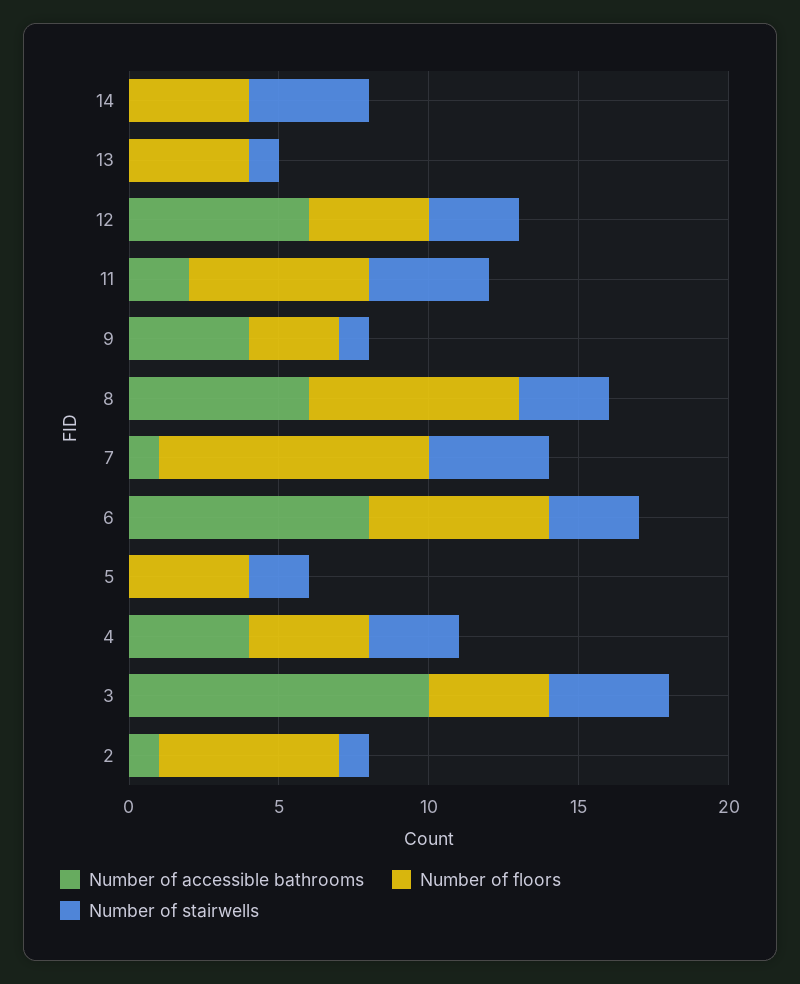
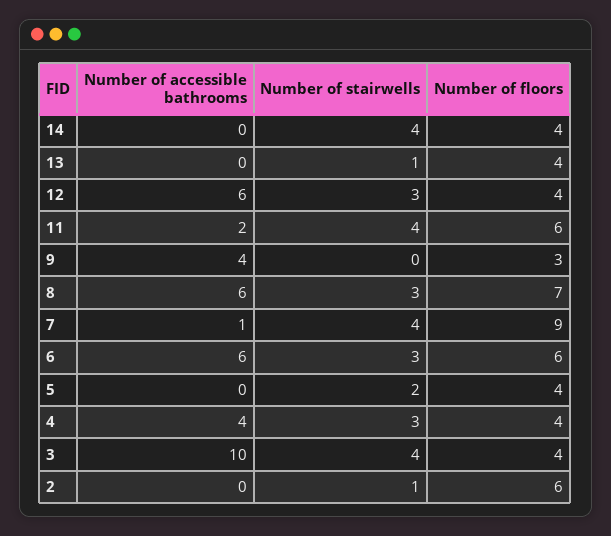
Number of stairwells, 9: 1 -> 0
Number of accessible bathrooms, 6: 8 -> 6
Number of accessible bathrooms, 2: 1 -> 0

